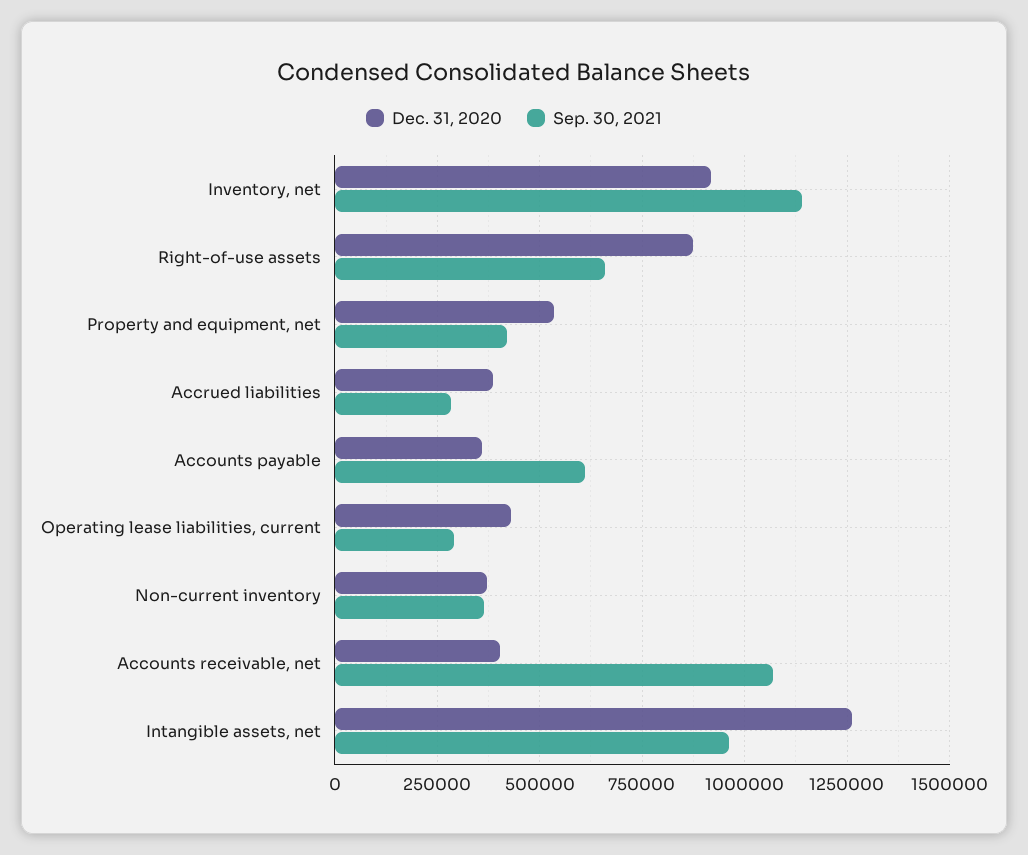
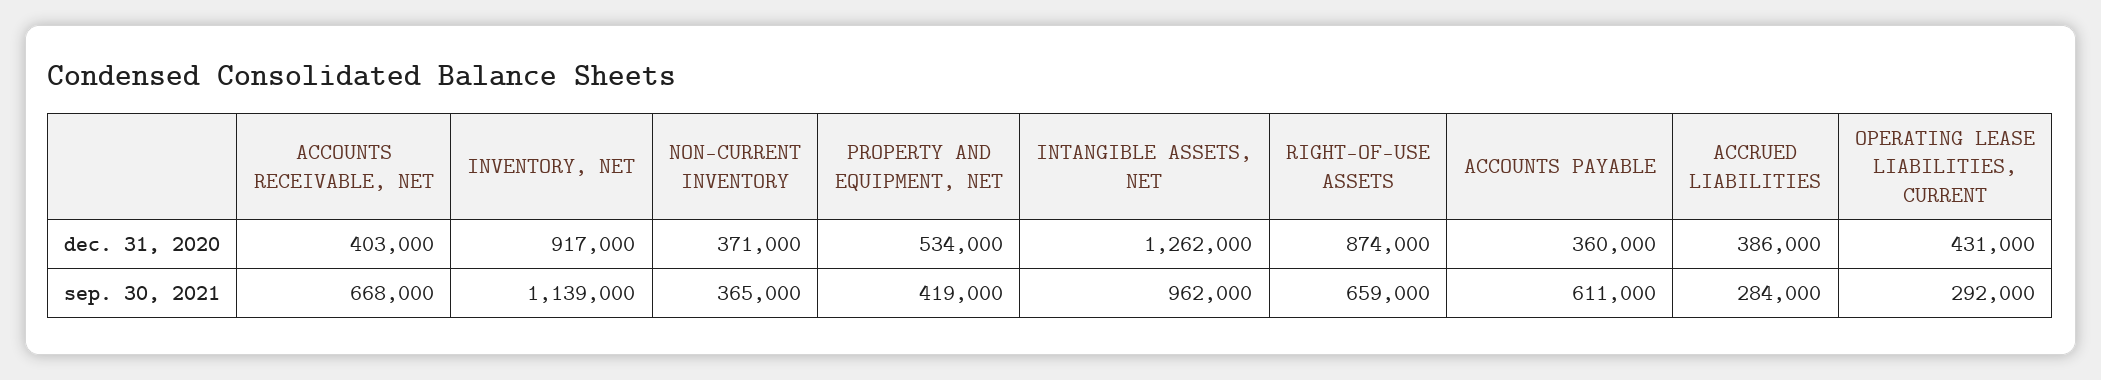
Sep. 30, 2021, Accounts receivable, net: 1075000 -> 668000

